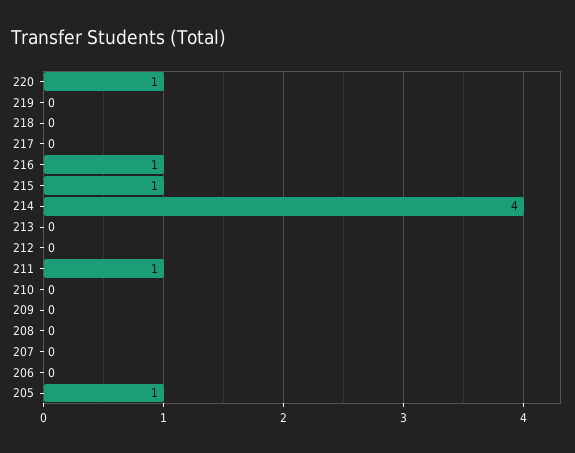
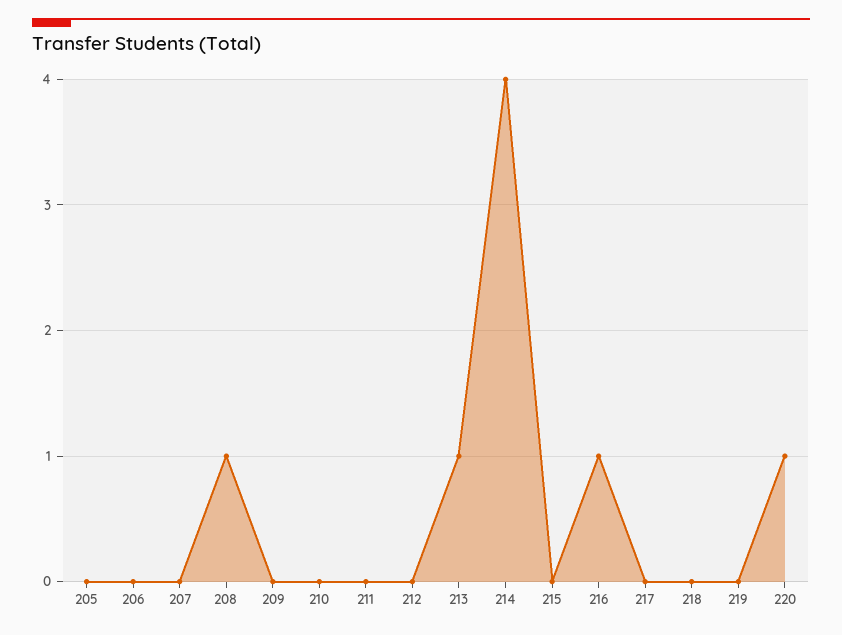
215: 1 -> 0
213: 0 -> 1
211: 1 -> 0
208: 0 -> 1
205: 1 -> 0

